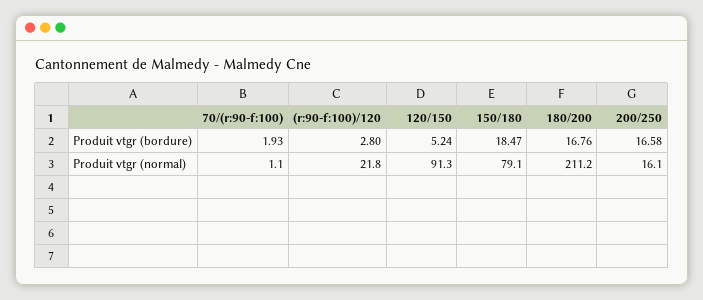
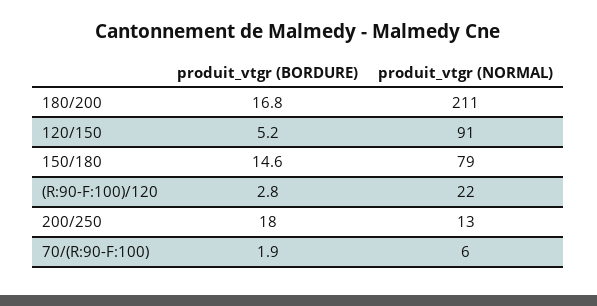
150/180, Produit vtgr (bordure): 18.47 -> 14.6
200/250, Produit vtgr (bordure): 16.58 -> 18
70/(r:90-f:100), Produit vtgr (normal): 1.1 -> 6
200/250, Produit vtgr (normal): 16.1 -> 13

